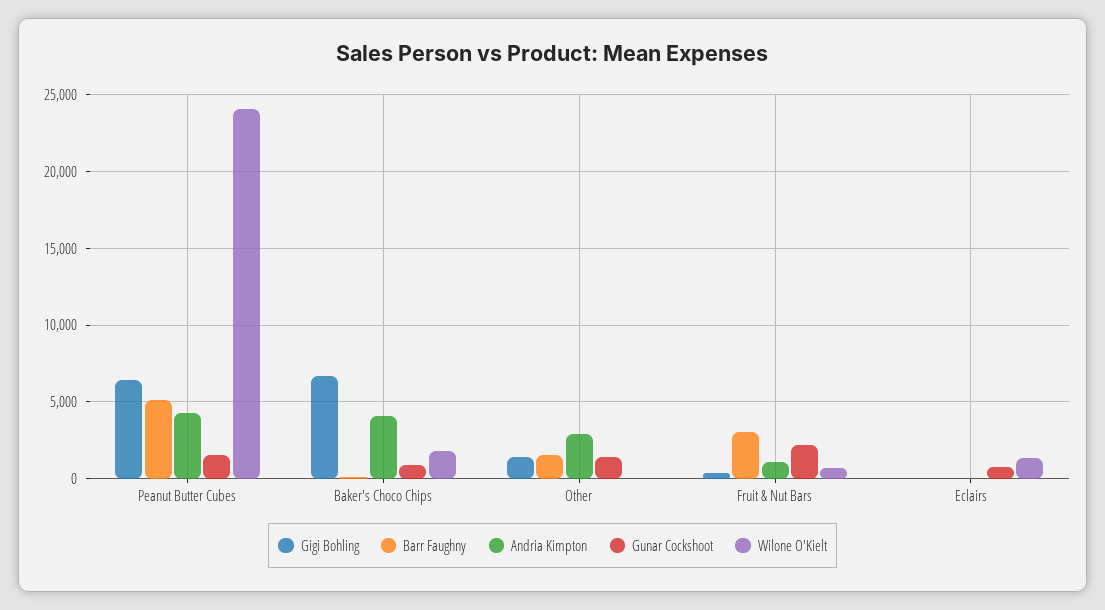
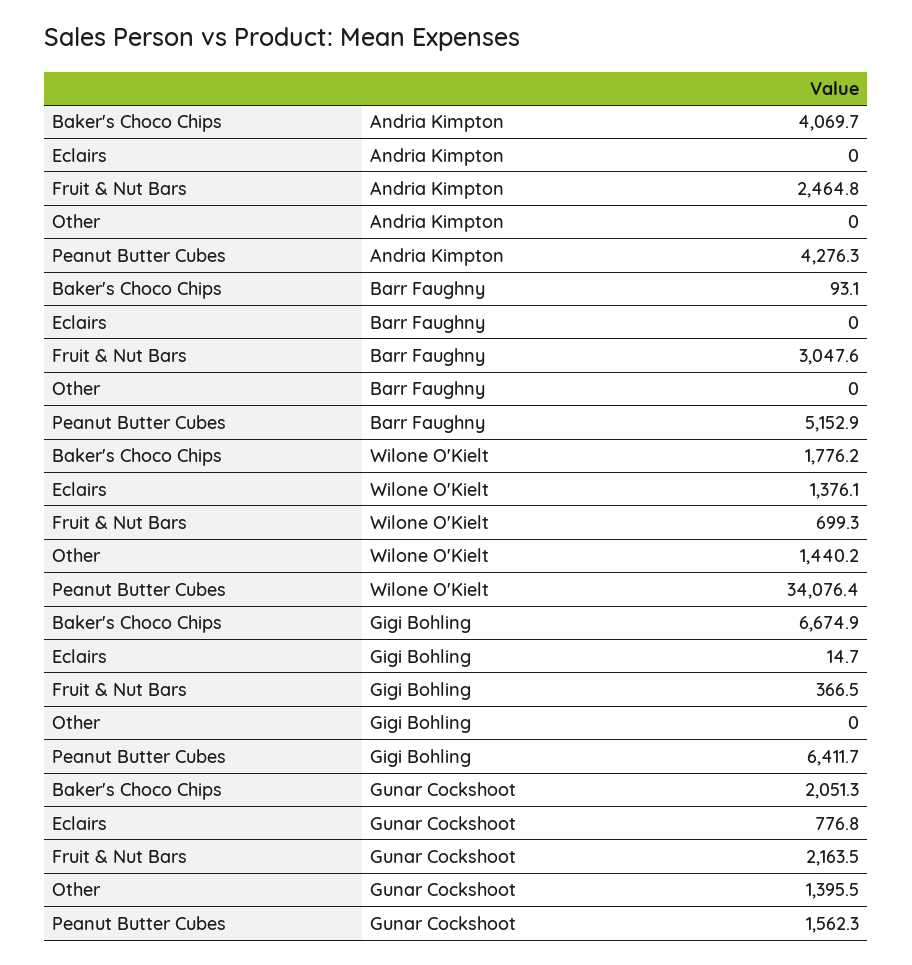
Wilone O'Kielt, Peanut Butter Cubes: 24000 -> 34076.4
Gunar Cockshoot, Baker's Choco Chips: 1000 -> 2051.3
Gigi Bohling, Other: 1500 -> 0
Barr Faughny, Other: 1500 -> 0
Andria Kimpton, Other: 3000 -> 0
Wilone O'Kielt, Other: 0 -> 1440.2
Andria Kimpton, Fruit & Nut Bars: 1000 -> 2464.8

